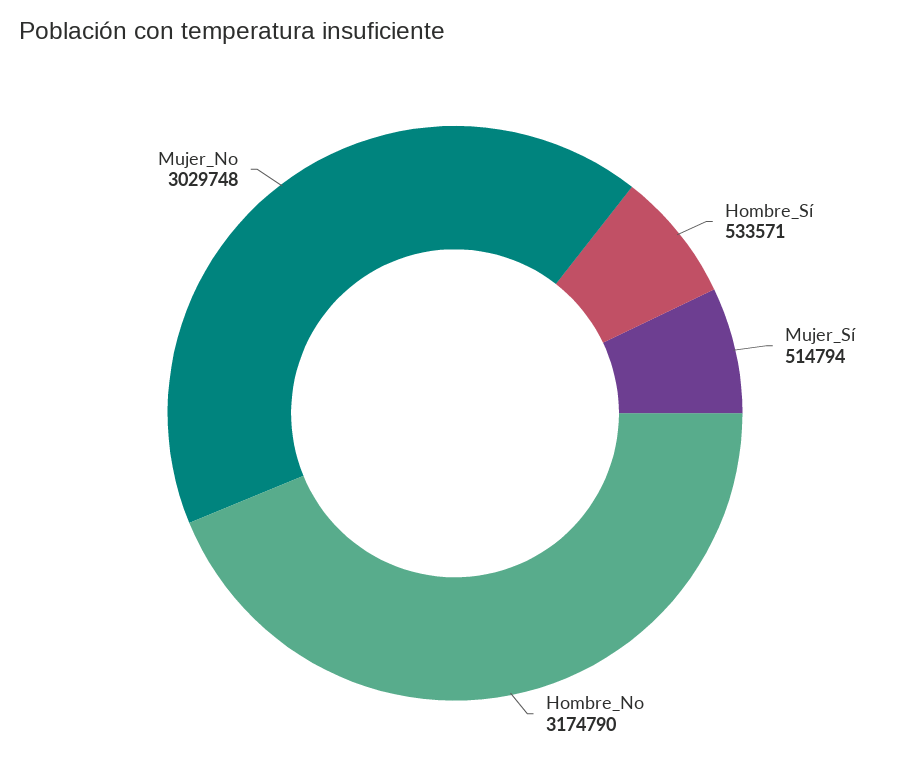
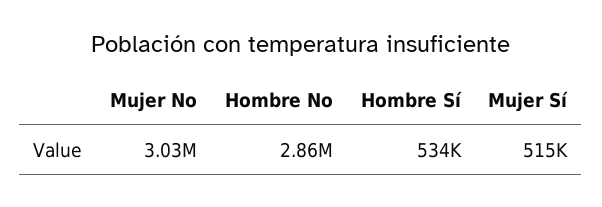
Hombre_No: 3174790 -> 2860000

